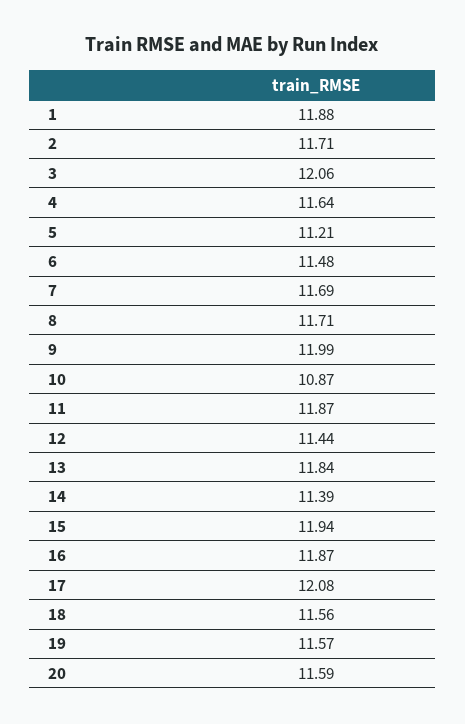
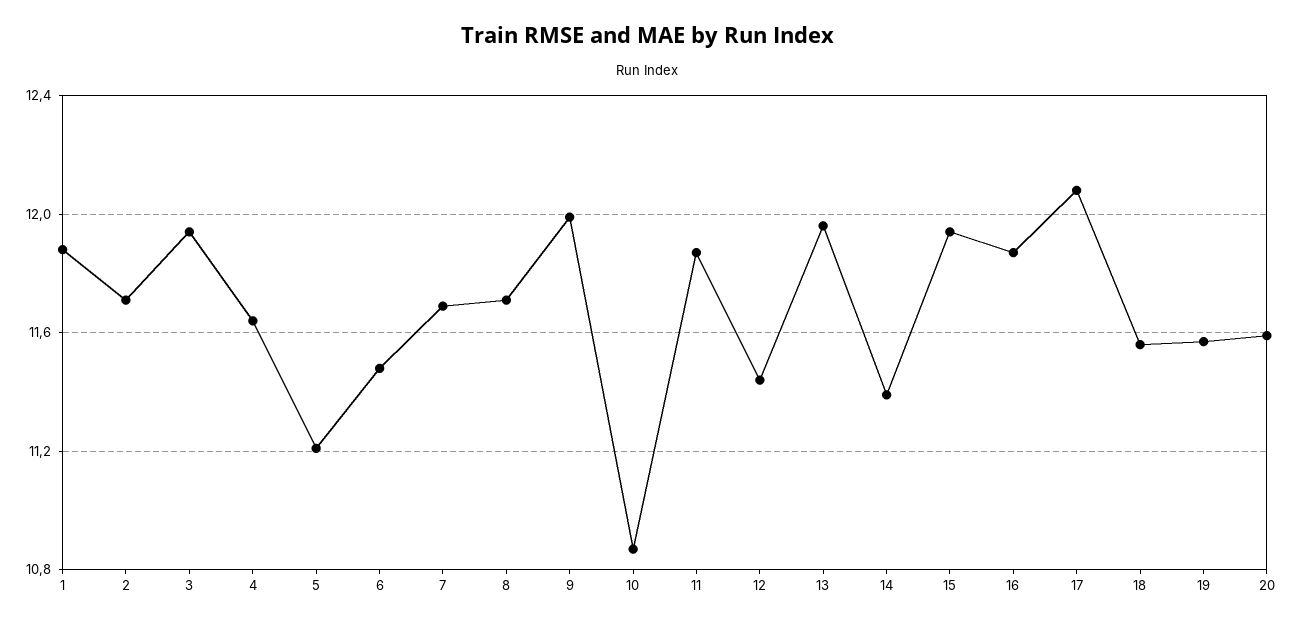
3: 12.06 -> 11.95
13: 11.84 -> 11.95

